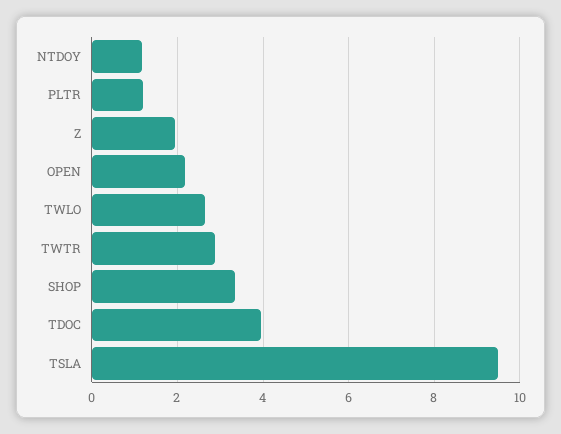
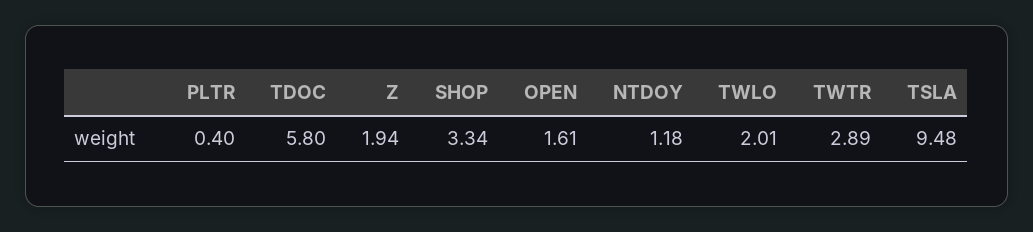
PLTR: 1.2 -> 0.4
OPEN: 2.2 -> 1.61
TWLO: 2.6 -> 2.01
TDOC: 4 -> 5.8

